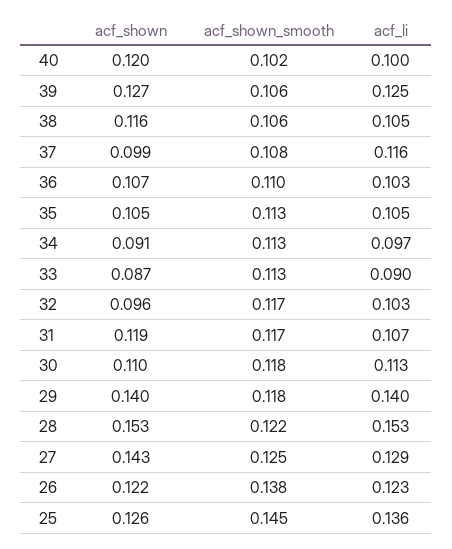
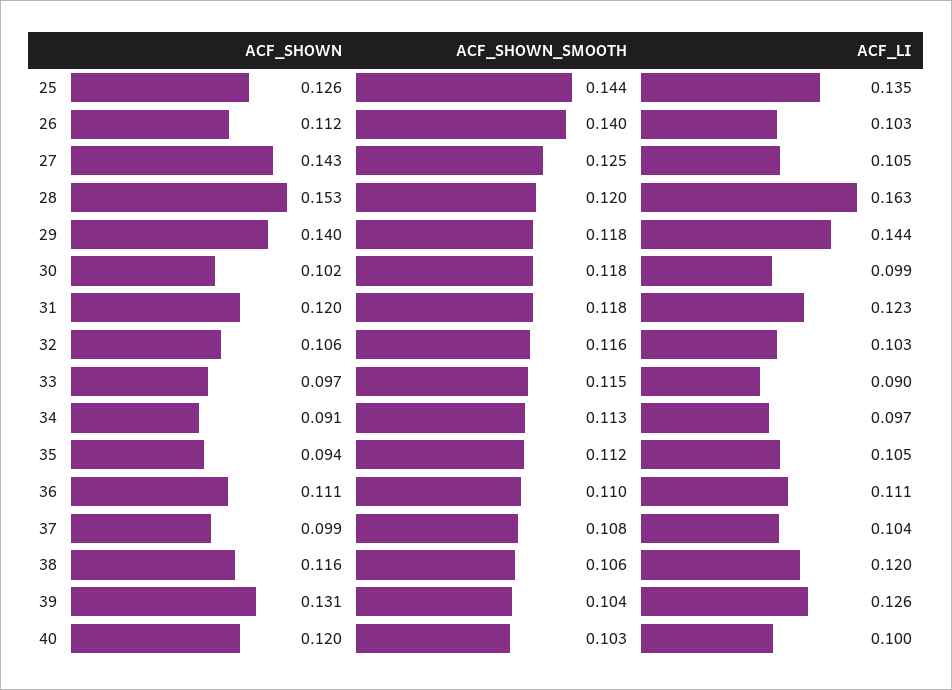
acf_shown_smooth, 40: 0.102 -> 0.103
acf_shown, 39: 0.127 -> 0.131
acf_shown_smooth, 39: 0.106 -> 0.104
acf_li, 39: 0.125 -> 0.126
acf_li, 38: 0.105 -> 0.12
acf_li, 37: 0.116 -> 0.104
acf_shown, 36: 0.107 -> 0.111
acf_li, 36: 0.103 -> 0.111
acf_shown, 35: 0.105 -> 0.094
acf_shown_smooth, 35: 0.113 -> 0.112
acf_shown, 33: 0.087 -> 0.097
acf_shown_smooth, 33: 0.113 -> 0.115
acf_shown, 32: 0.096 -> 0.106
acf_shown_smooth, 32: 0.117 -> 0.116
acf_shown, 31: 0.119 -> 0.12
acf_shown_smooth, 31: 0.117 -> 0.118
acf_li, 31: 0.107 -> 0.123
acf_shown, 30: 0.11 -> 0.102
acf_li, 30: 0.113 -> 0.099
acf_li, 29: 0.14 -> 0.144
acf_shown_smooth, 28: 0.122 -> 0.12
acf_li, 28: 0.153 -> 0.163
acf_li, 27: 0.129 -> 0.105
acf_shown, 26: 0.122 -> 0.112
acf_shown_smooth, 26: 0.138 -> 0.14
acf_li, 26: 0.123 -> 0.103
acf_shown_smooth, 25: 0.145 -> 0.144
acf_li, 25: 0.136 -> 0.135

